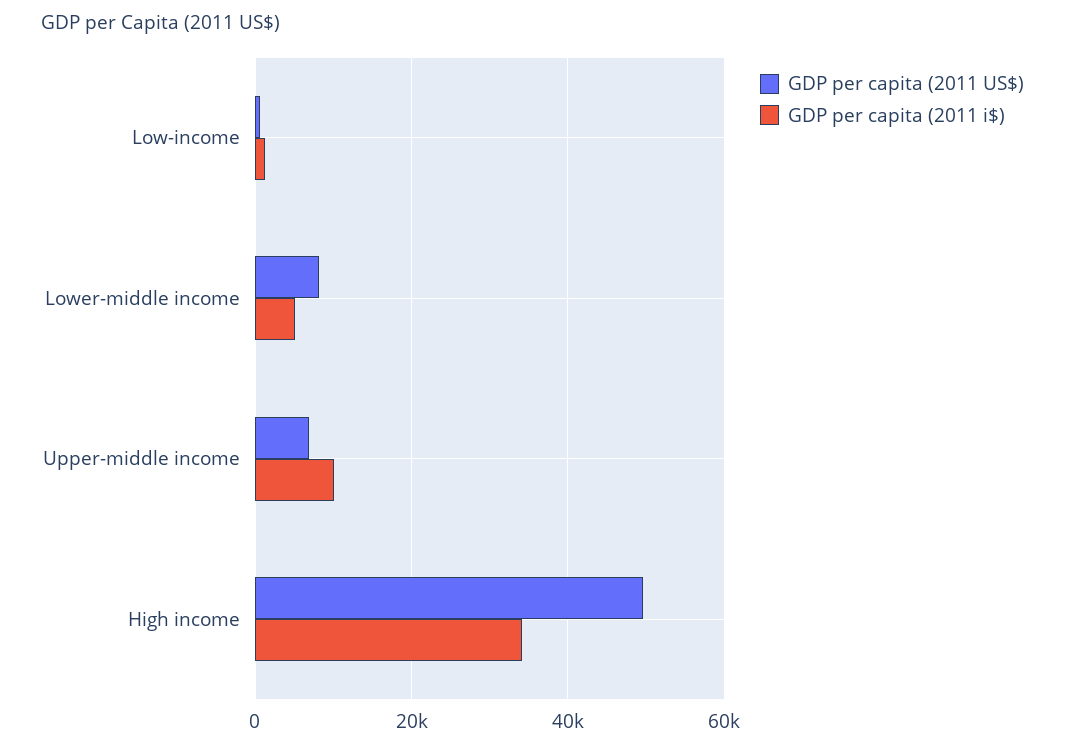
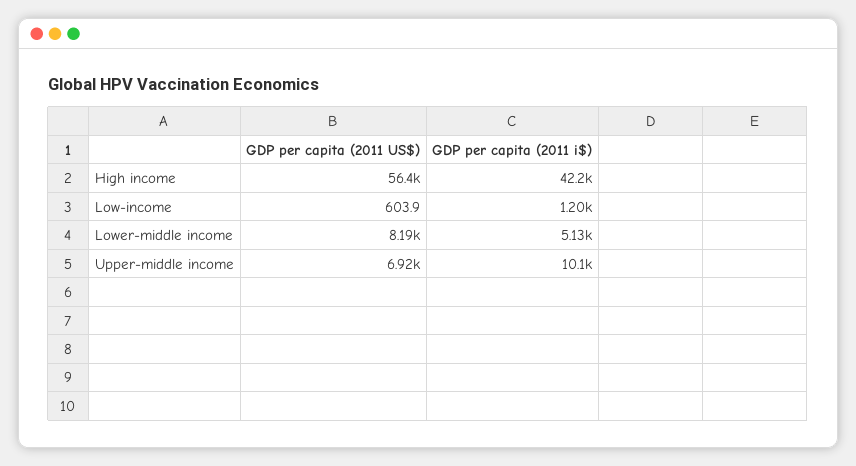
GDP per capita (2011 US$), High income: 50000 -> 56400
GDP per capita (2011 i$), High income: 34000 -> 42200

